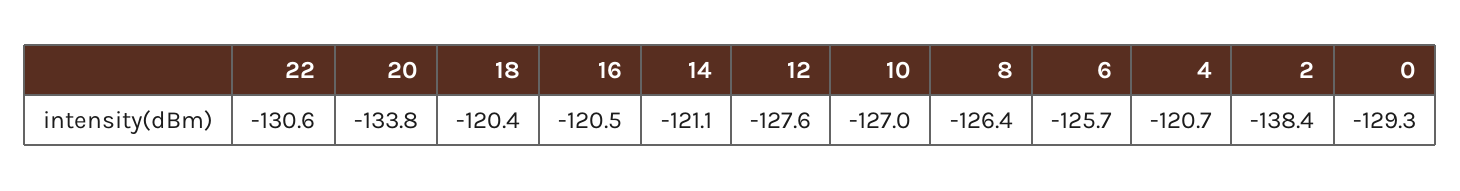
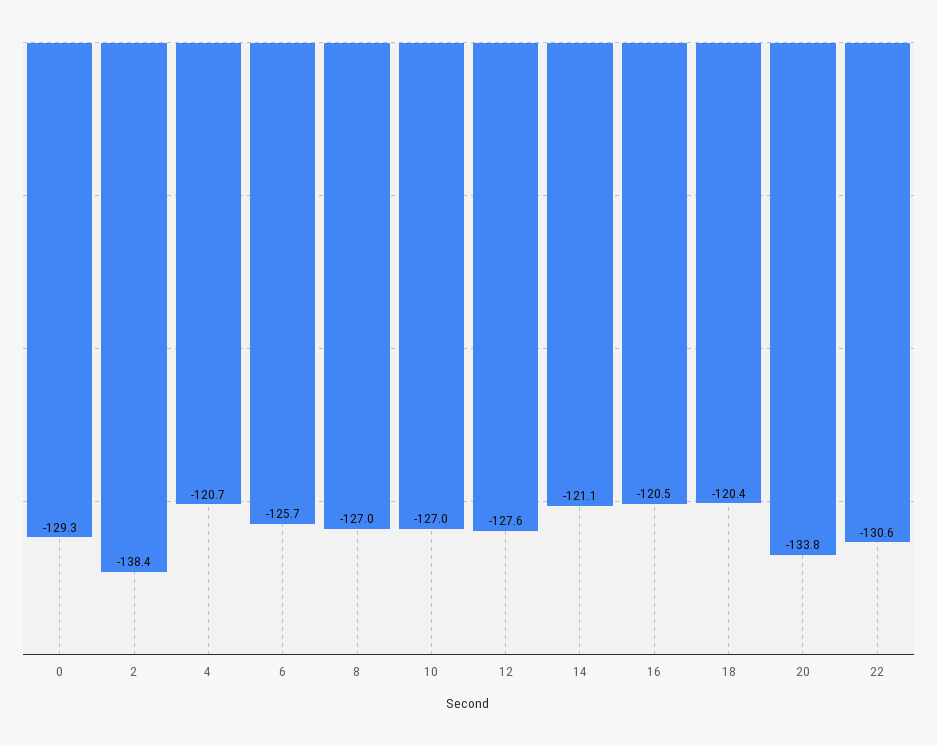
8: -126.4 -> -127

